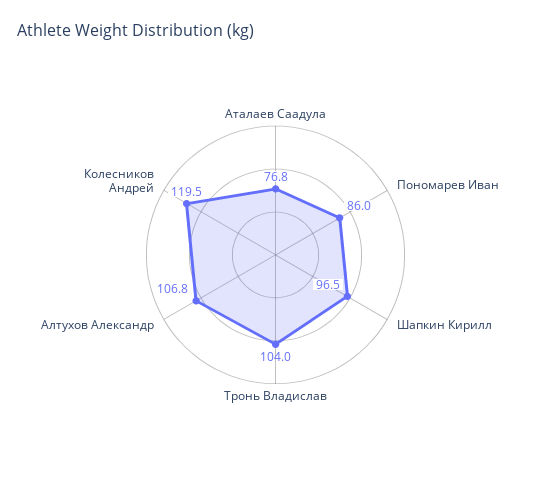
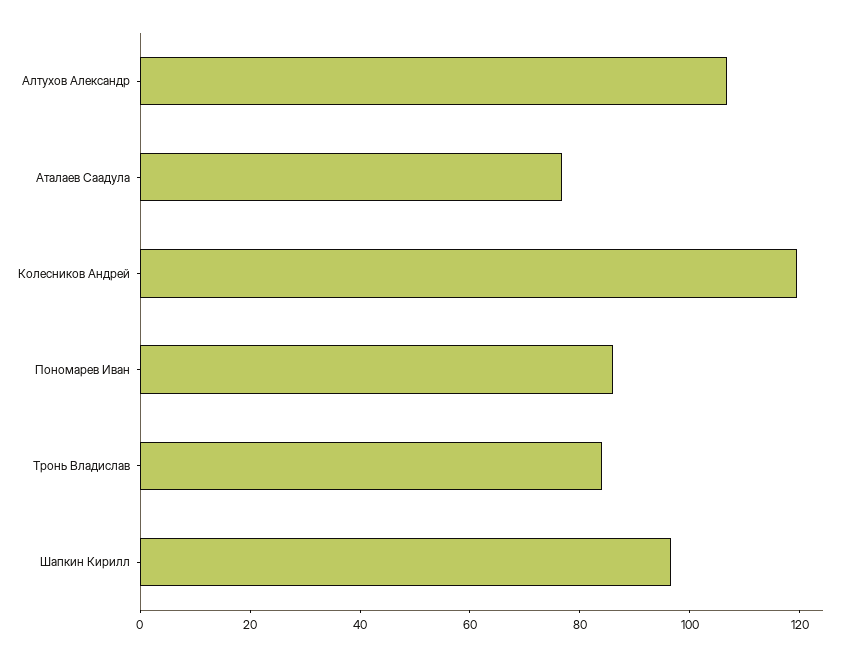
Тронь Владислав: 104 -> 85

